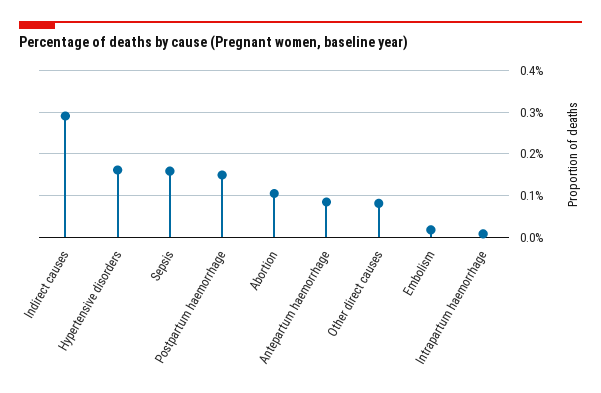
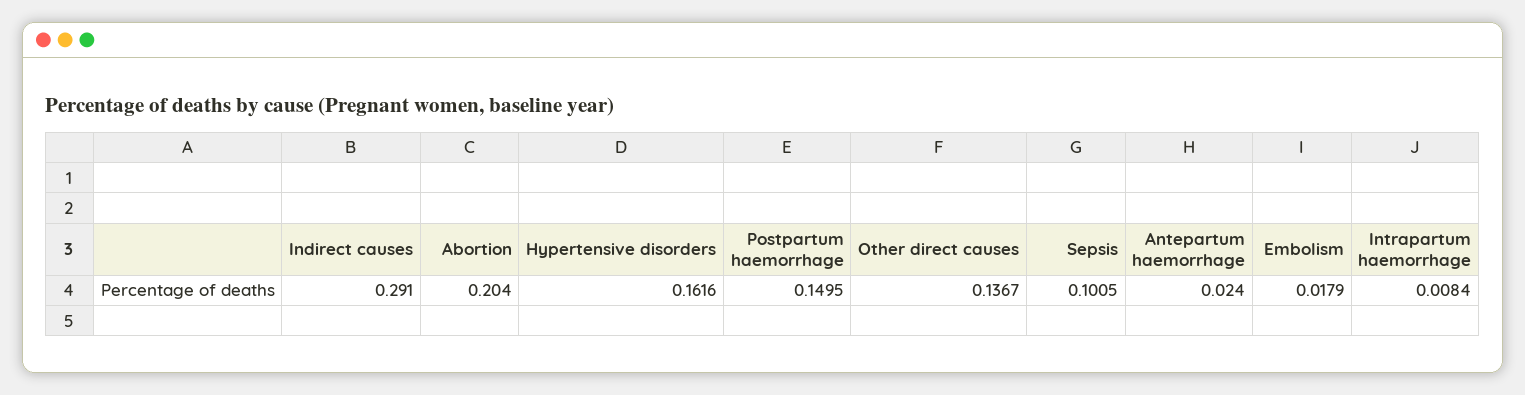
Sepsis: 0.16 -> 0.1005
Abortion: 0.1 -> 0.204
Antepartum haemorrhage: 0.08 -> 0.024
Other direct causes: 0.08 -> 0.1367

